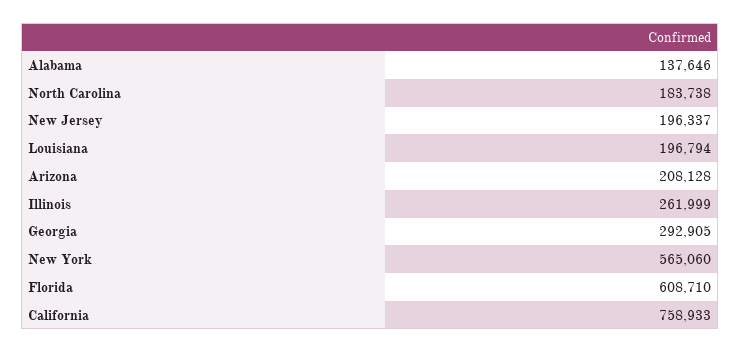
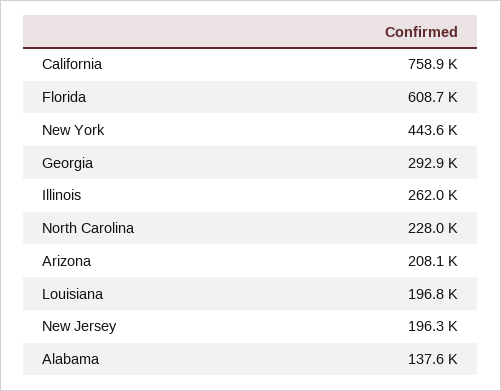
North Carolina: 183738 -> 228000
New York: 565060 -> 443600

